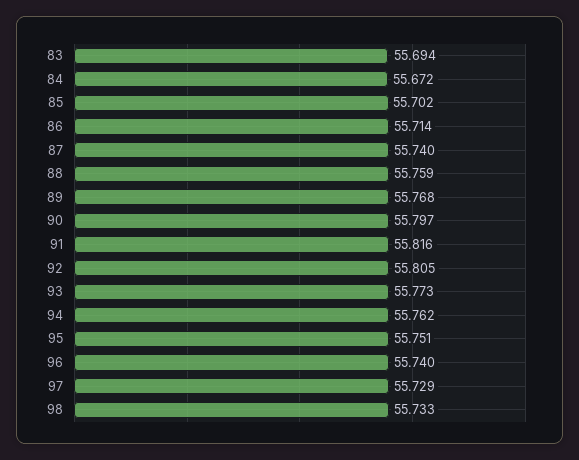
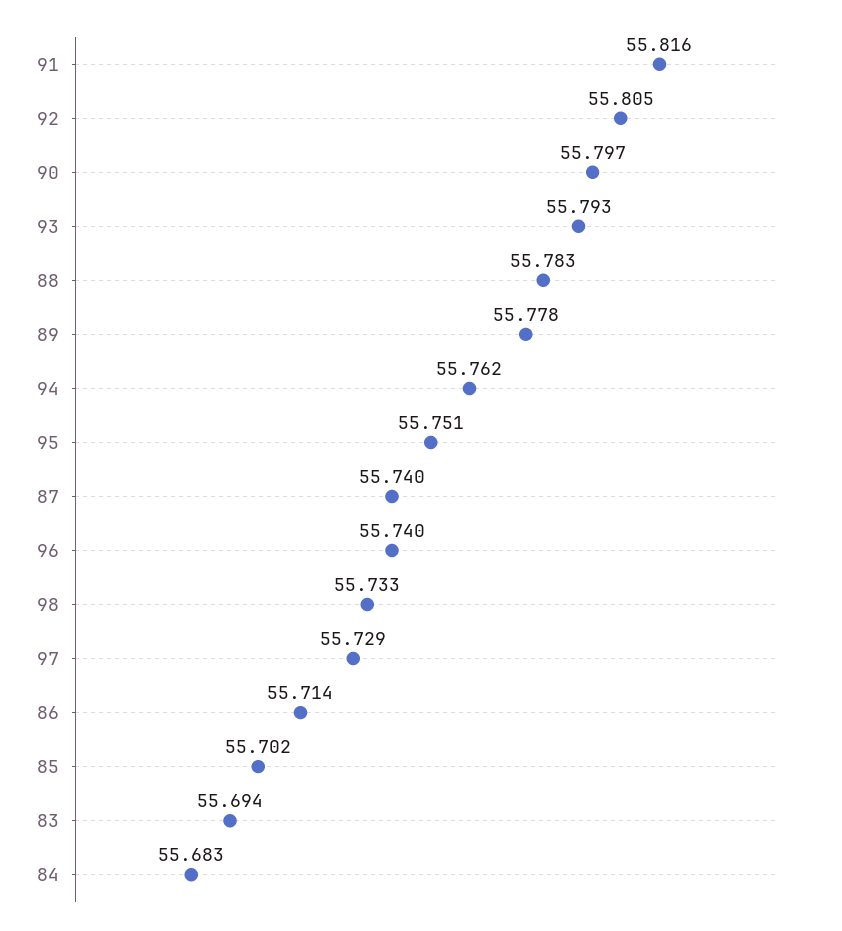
84: 55.672 -> 55.683
88: 55.759 -> 55.783
89: 55.768 -> 55.778
93: 55.773 -> 55.793

